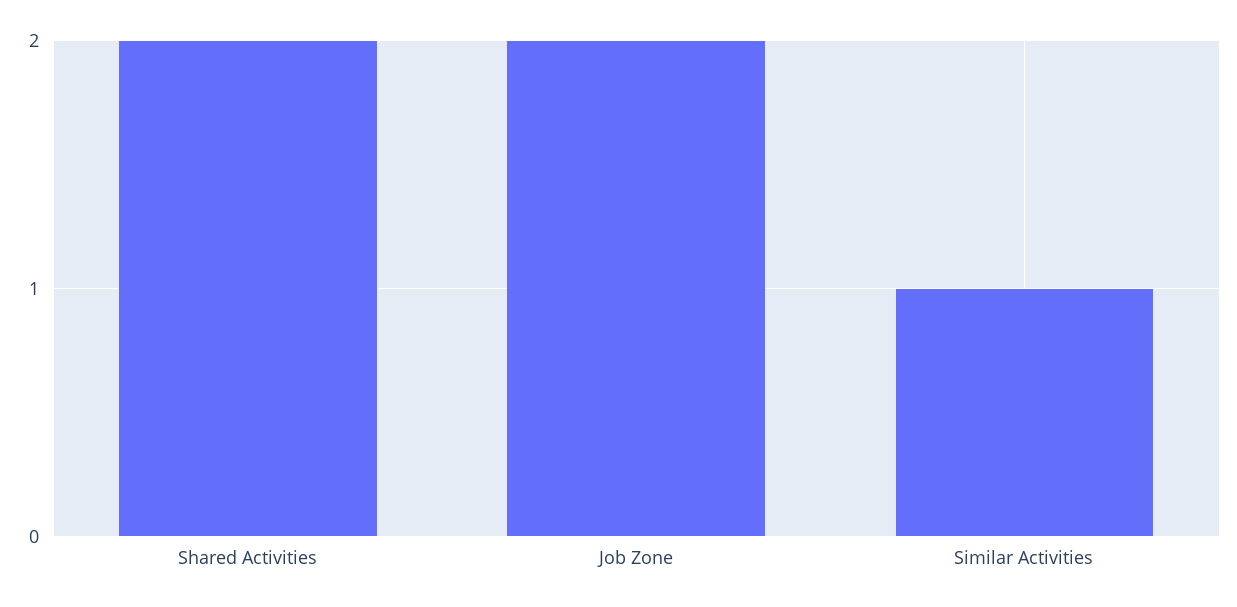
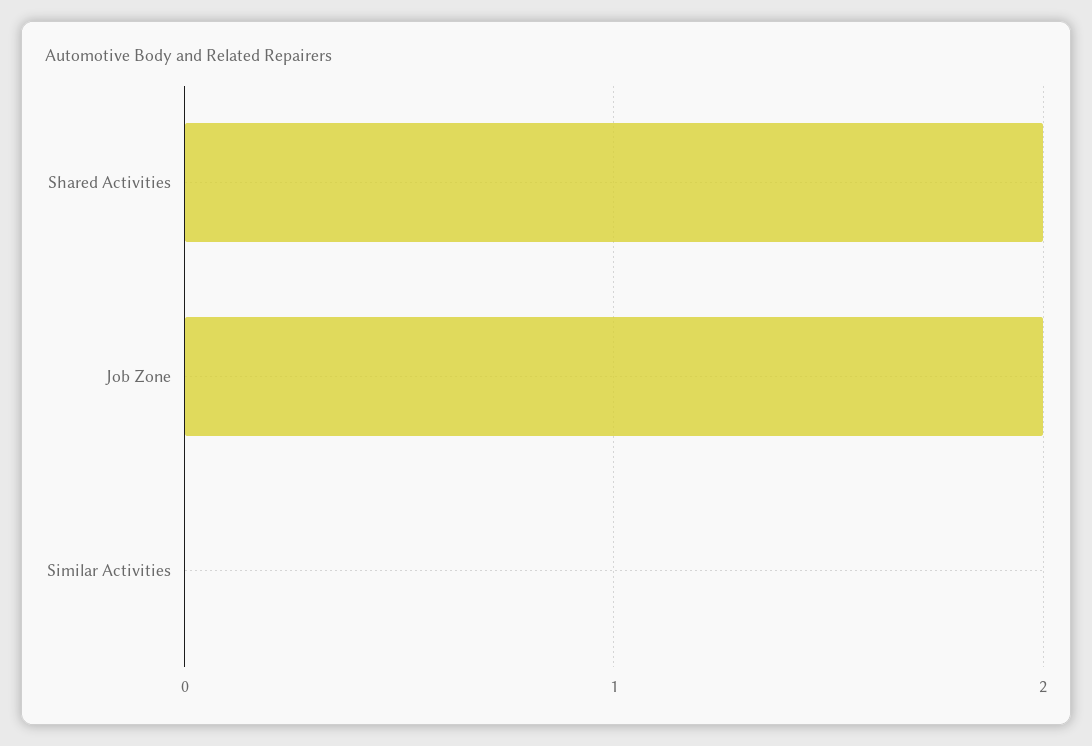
Similar Activities: 1 -> 0

